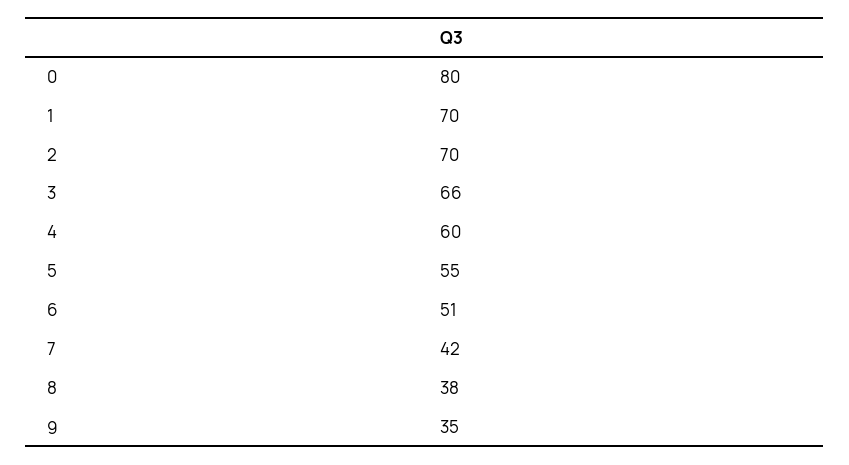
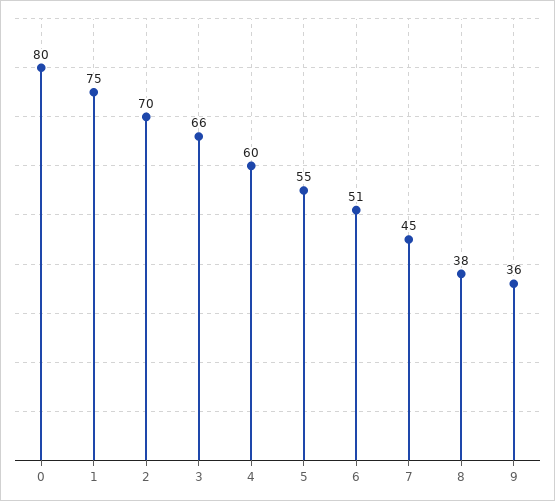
1: 70 -> 75
7: 42 -> 45
9: 35 -> 36

